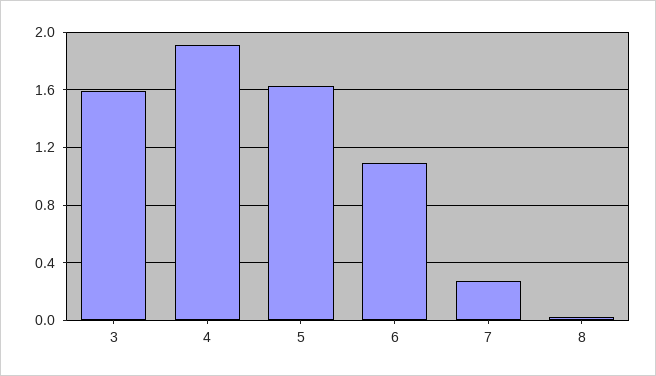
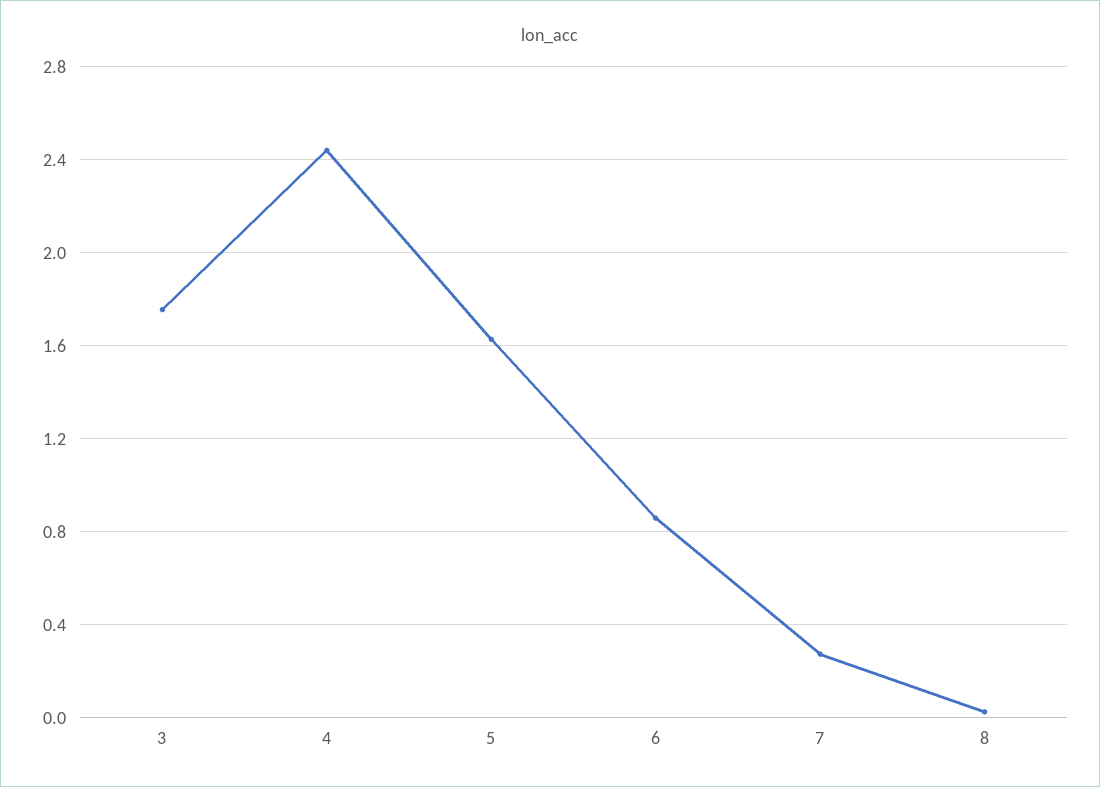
3: 1.6 -> 1.75
4: 1.9 -> 2.45
6: 1.1 -> 0.85

